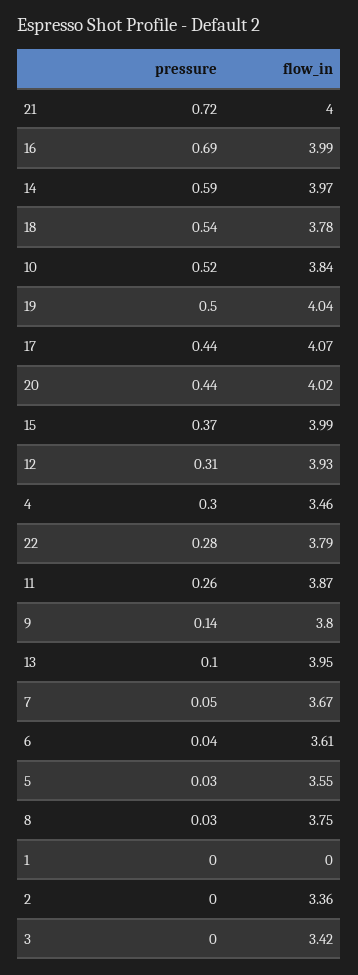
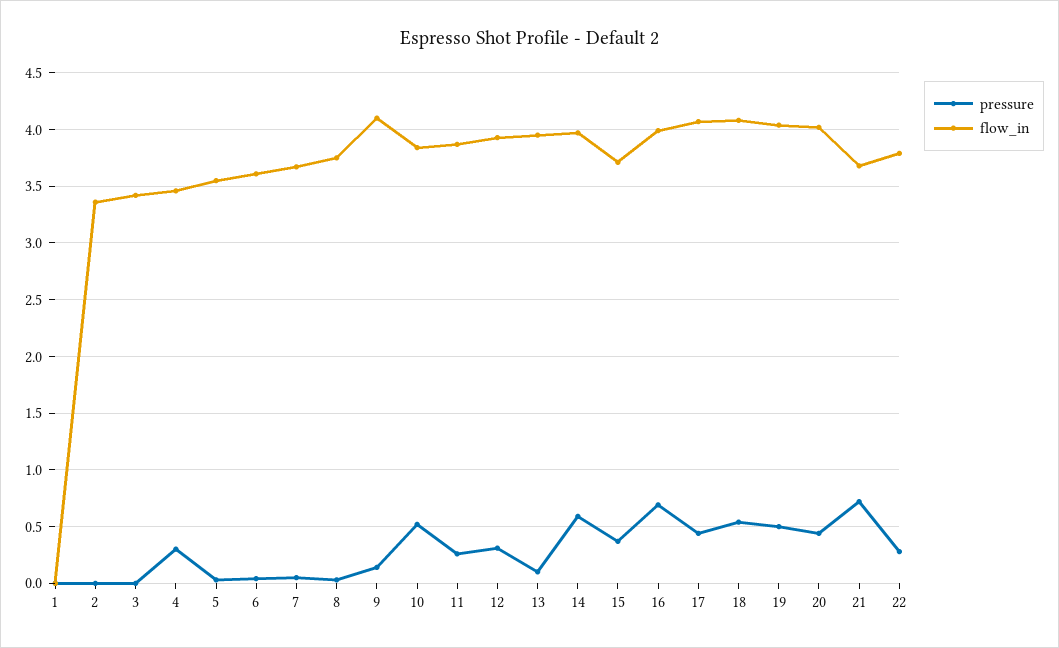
flow_in, 21: 4 -> 3.7
flow_in, 18: 3.78 -> 4.1
flow_in, 15: 3.99 -> 3.7
flow_in, 9: 3.8 -> 4.1

